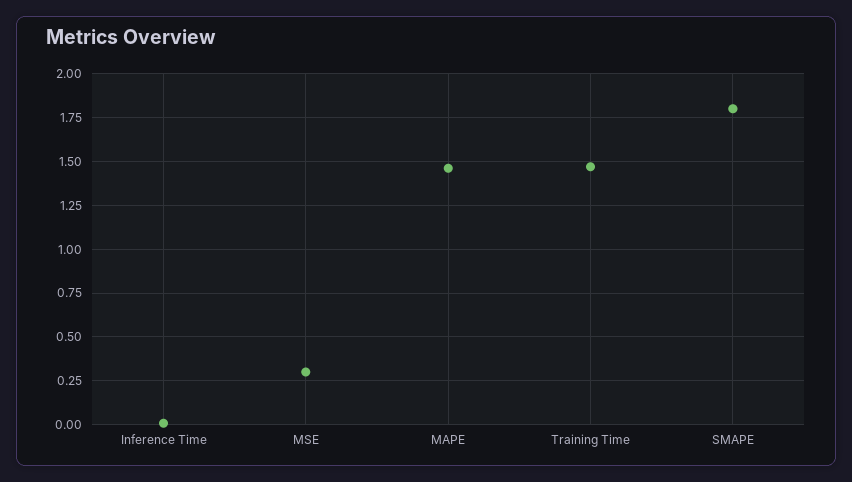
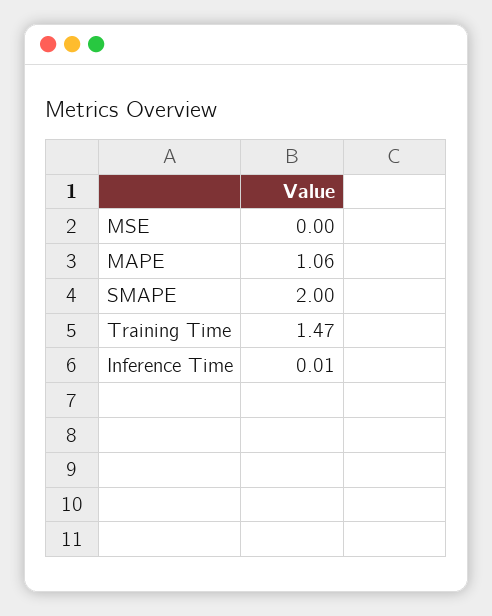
MSE: 0.3 -> 0
MAPE: 1.45 -> 1.06
SMAPE: 1.8 -> 2

